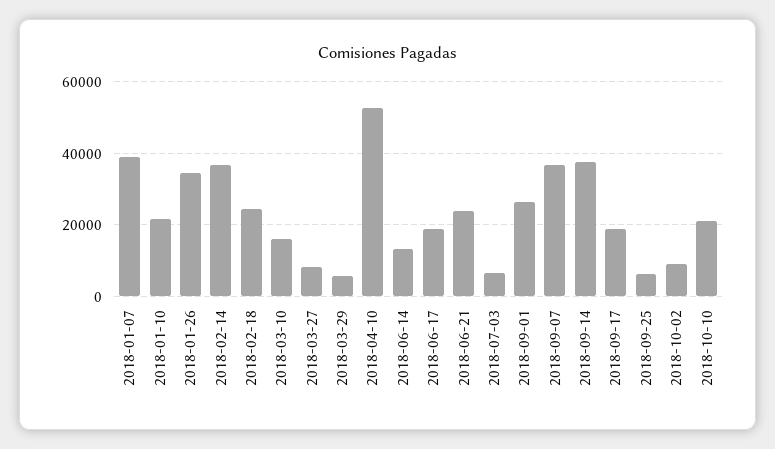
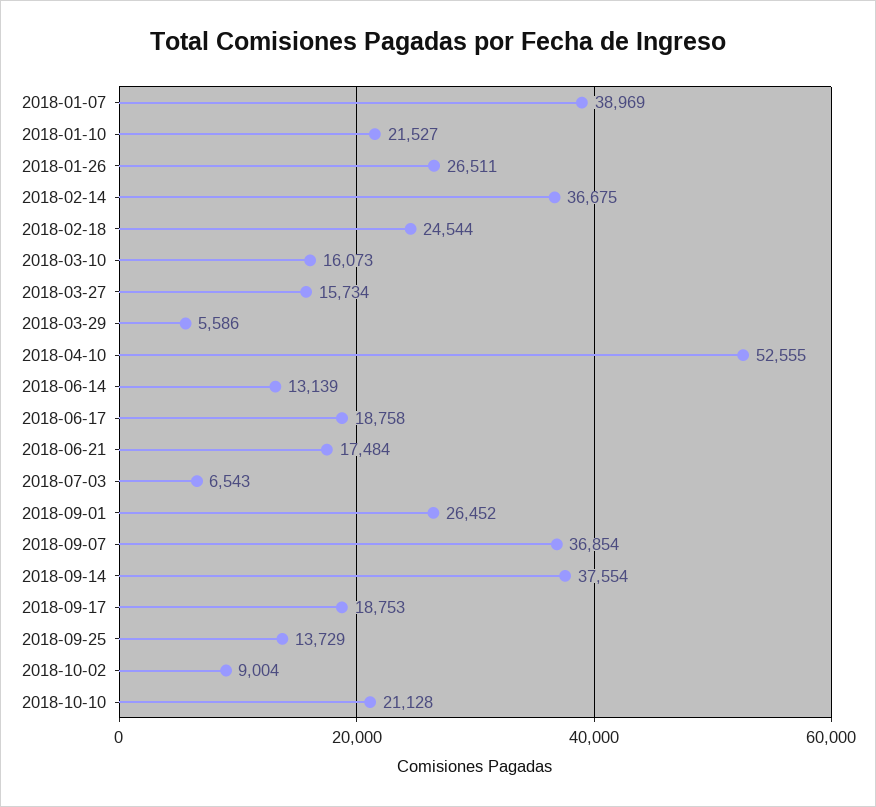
2018-01-26: 34000 -> 26511
2018-03-27: 8000 -> 15734
2018-06-21: 24000 -> 17484
2018-09-25: 6000 -> 13729

